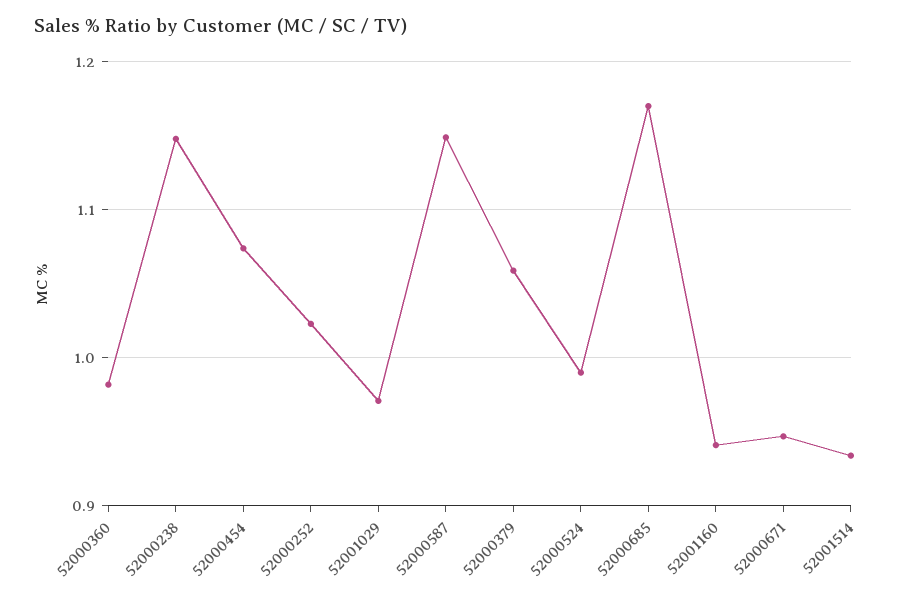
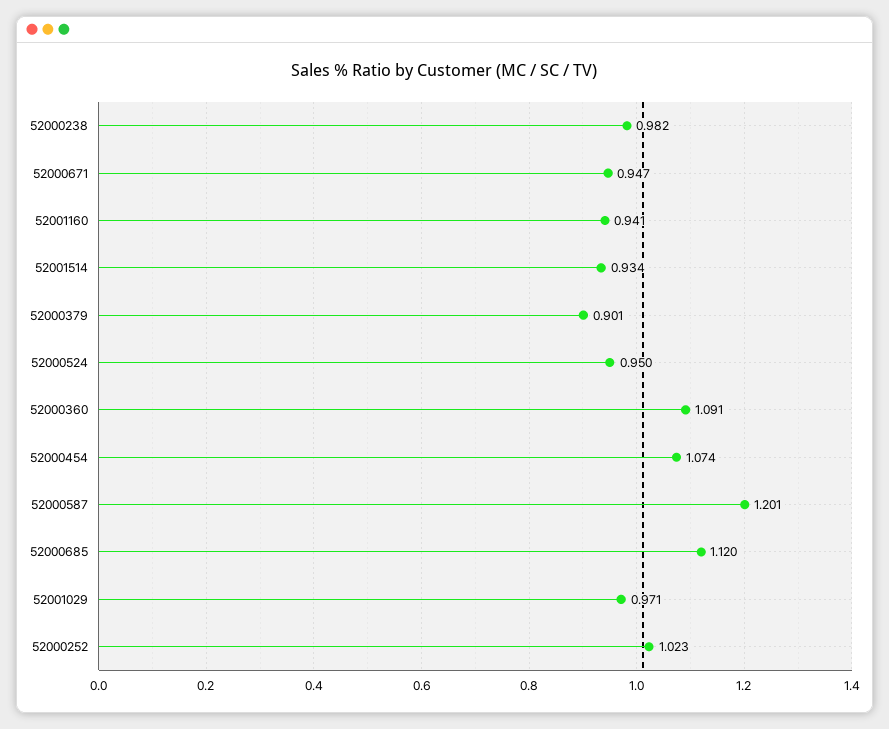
52000360: 0.98 -> 1.091
52000238: 1.15 -> 0.982
52000587: 1.15 -> 1.201
52000379: 1.06 -> 0.901
52000524: 0.99 -> 0.95
52000685: 1.17 -> 1.12

